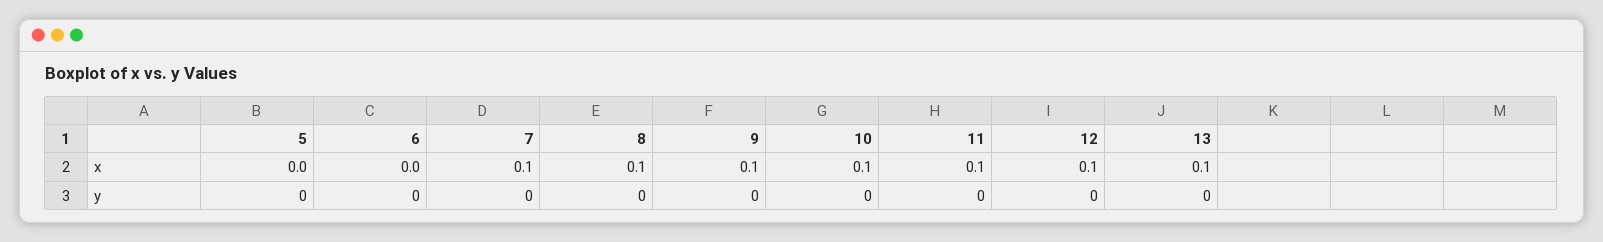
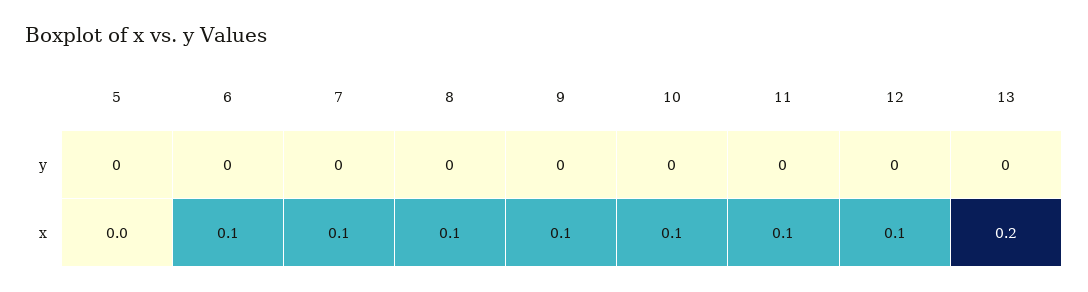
6, x: 0 -> 0.1
13, x: 0.1 -> 0.2

